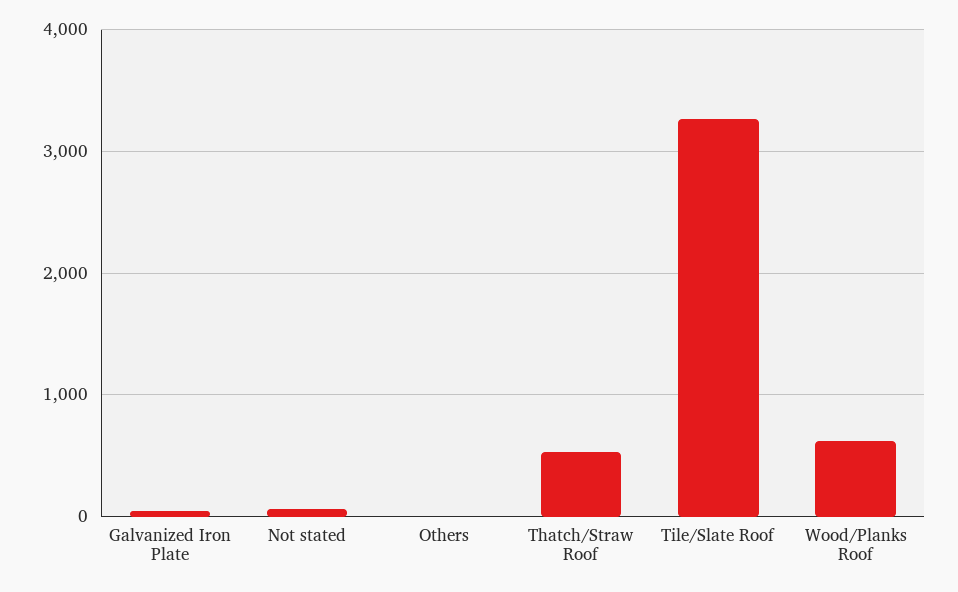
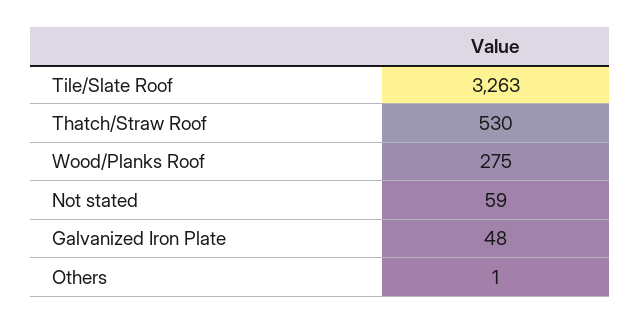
Wood/Planks Roof: 600 -> 275

